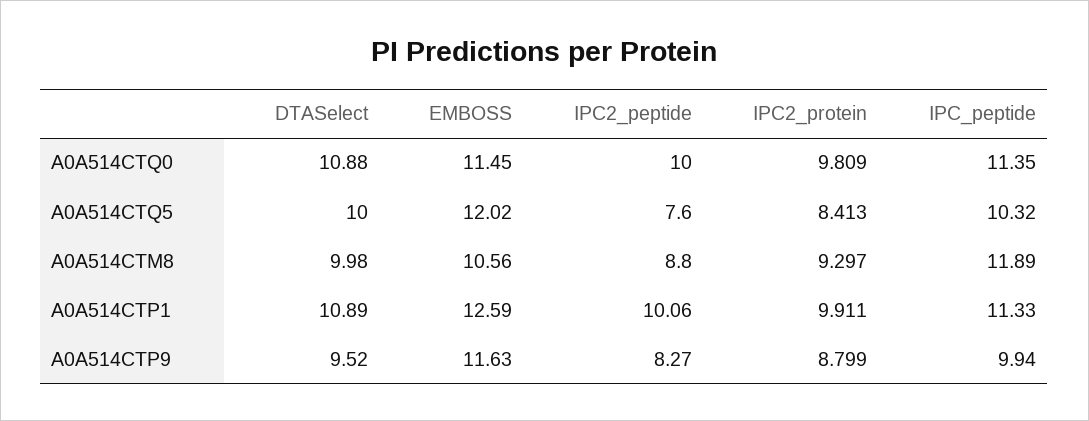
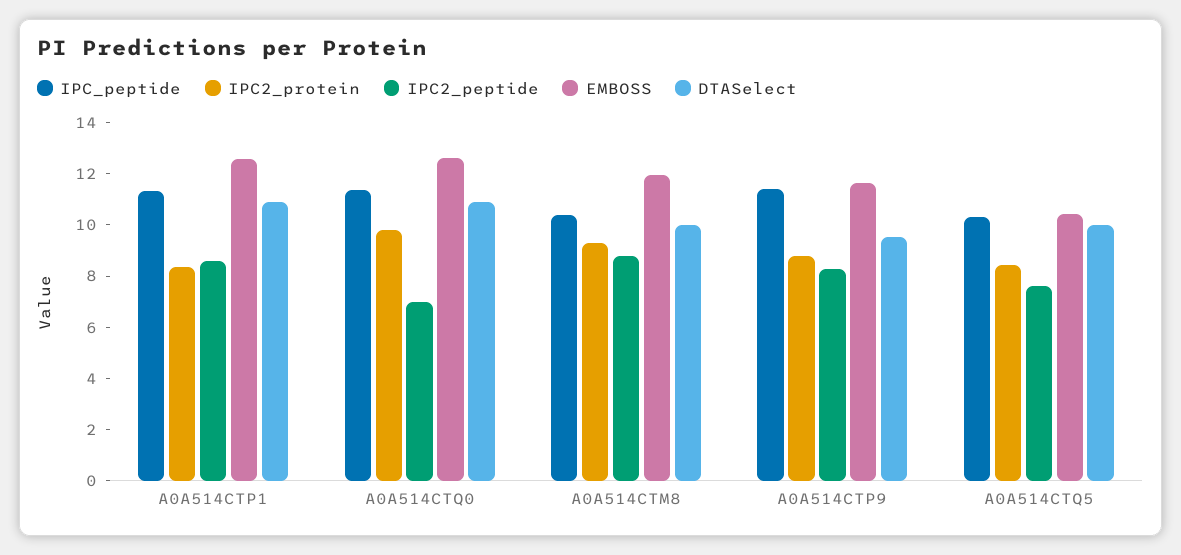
EMBOSS, A0A514CTQ0: 11.45 -> 12.5
IPC2_peptide, A0A514CTQ0: 10 -> 7
EMBOSS, A0A514CTQ5: 12.02 -> 10.5
EMBOSS, A0A514CTM8: 10.56 -> 12
IPC_peptide, A0A514CTM8: 11.89 -> 10.5
IPC2_peptide, A0A514CTP1: 10.06 -> 8.5
IPC2_protein, A0A514CTP1: 9.911 -> 8.5
IPC_peptide, A0A514CTP9: 9.94 -> 11.5

